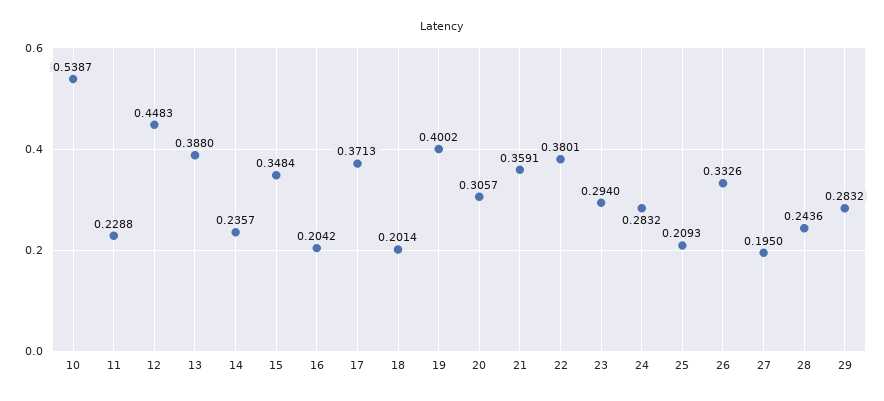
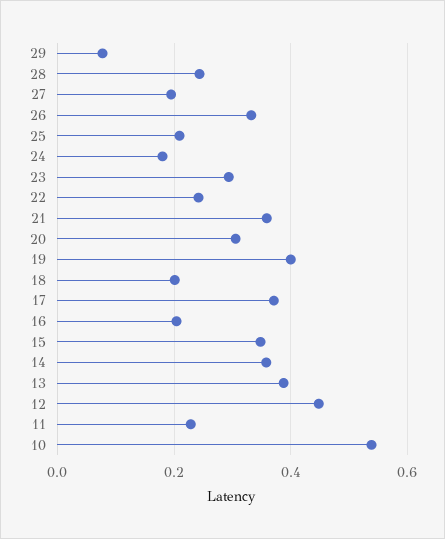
14: 0.2357 -> 0.36
22: 0.3801 -> 0.24
24: 0.2832 -> 0.18
29: 0.2832 -> 0.08

